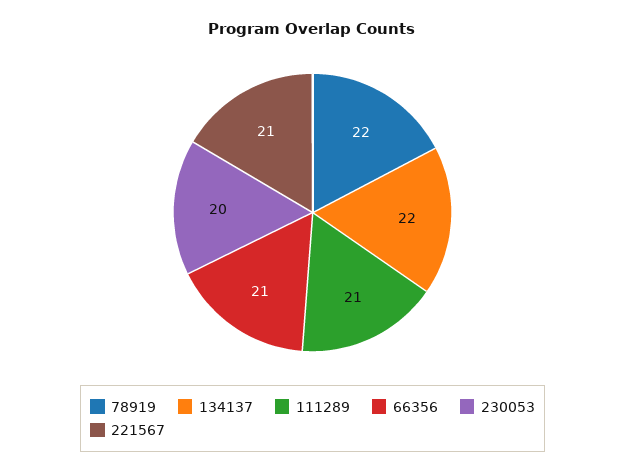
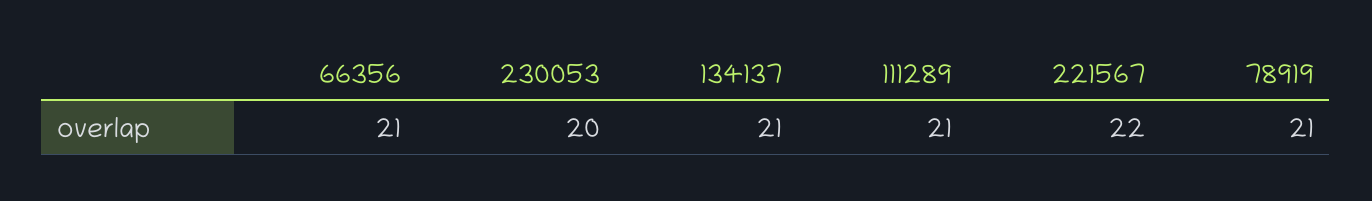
78919: 22 -> 21
134137: 22 -> 21
221567: 21 -> 22

